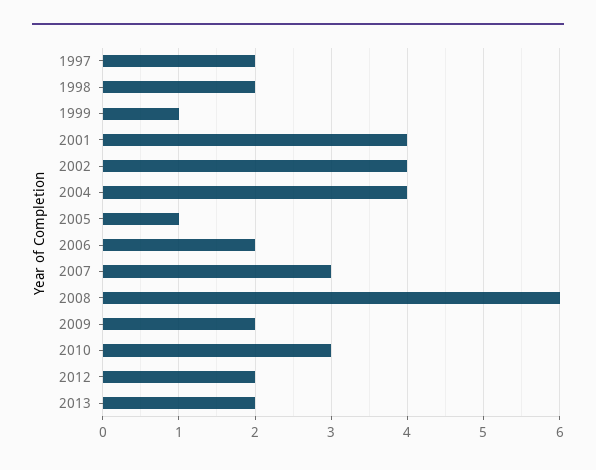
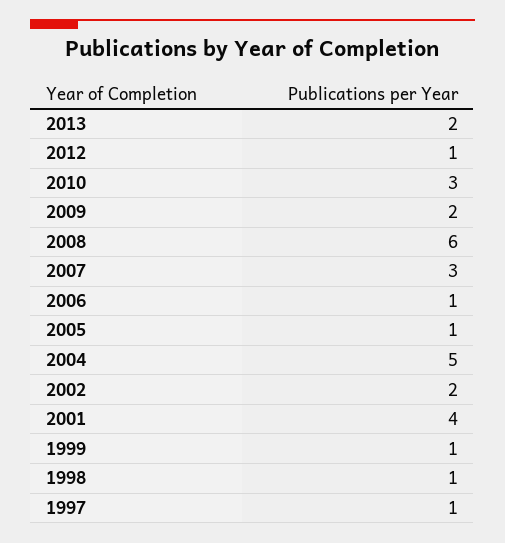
1997: 2 -> 1
1998: 2 -> 1
2002: 4 -> 2
2004: 4 -> 5
2006: 2 -> 1
2012: 2 -> 1

